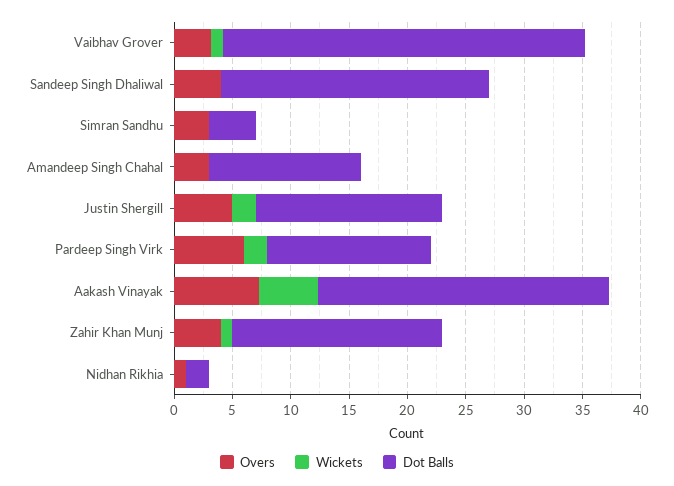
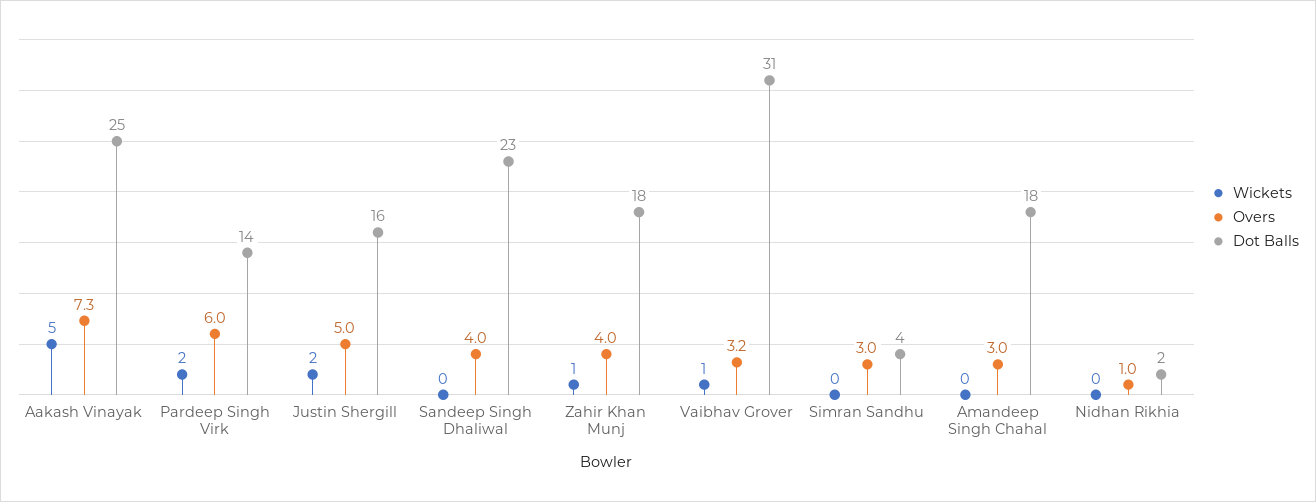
Dot Balls, Amandeep Singh Chahal: 13 -> 18

